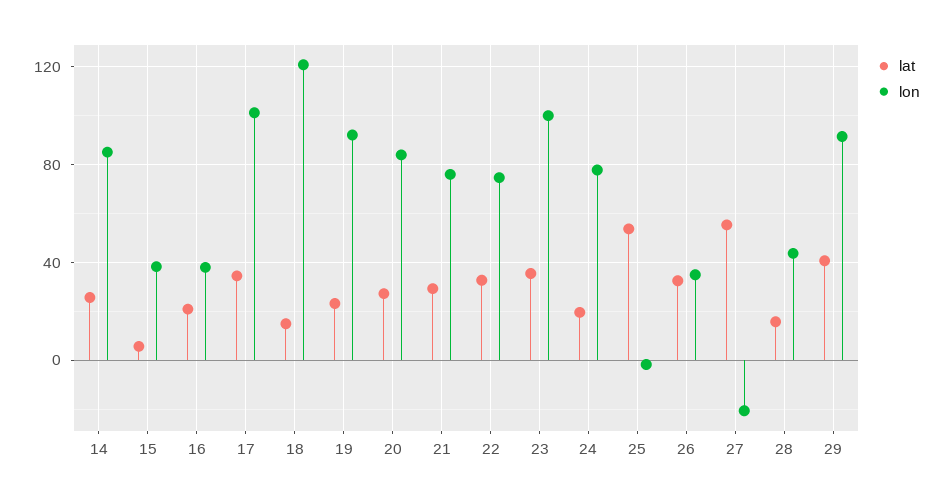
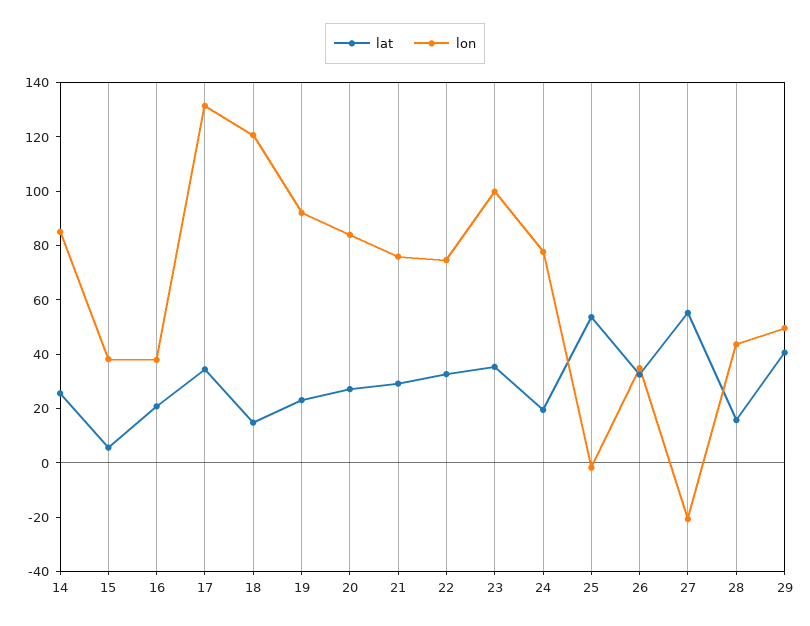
lon, 17: 100 -> 130
lon, 29: 90 -> 50

